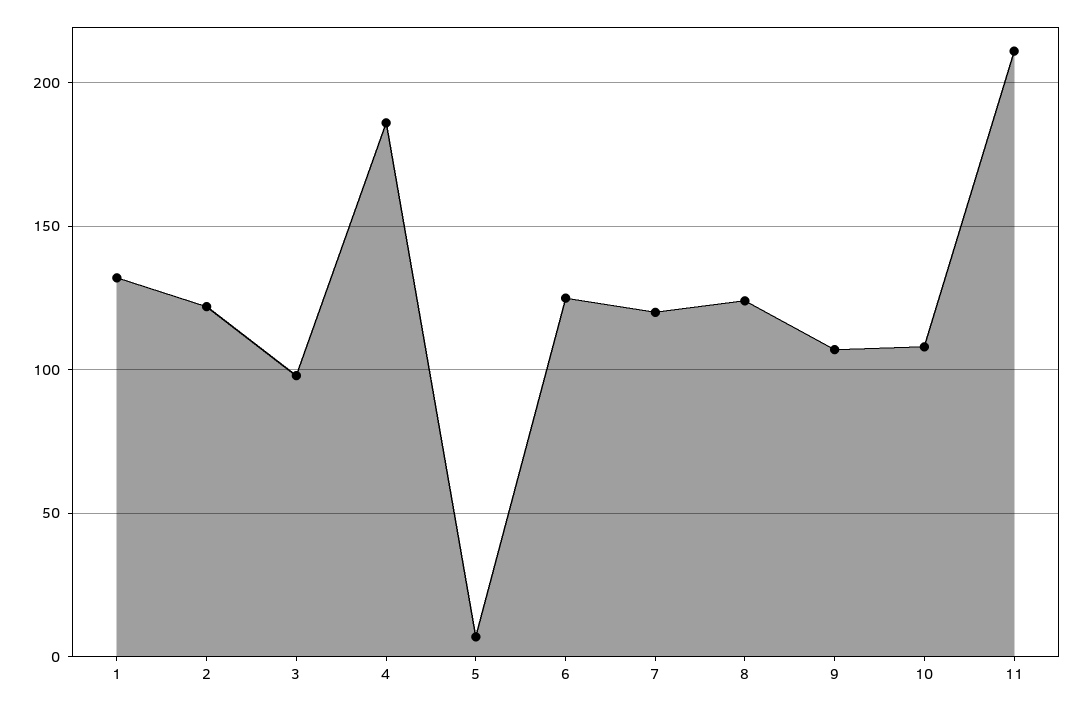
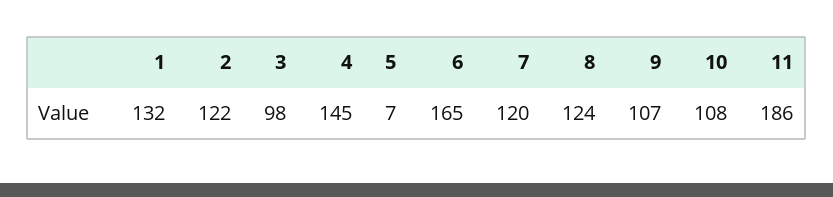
4: 185 -> 145
6: 125 -> 165
11: 210 -> 186

